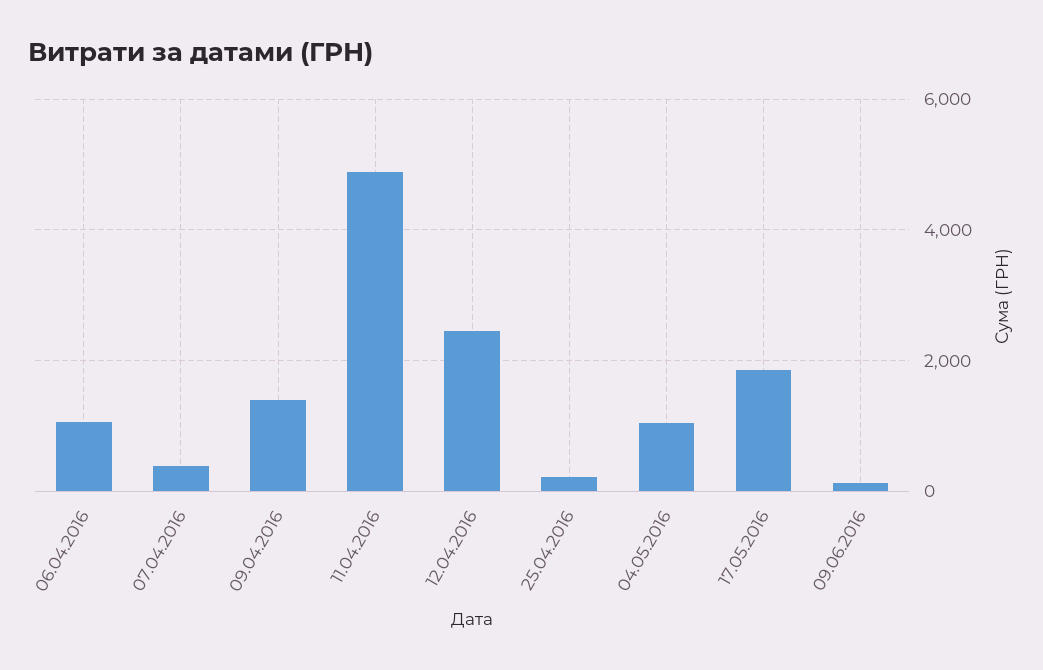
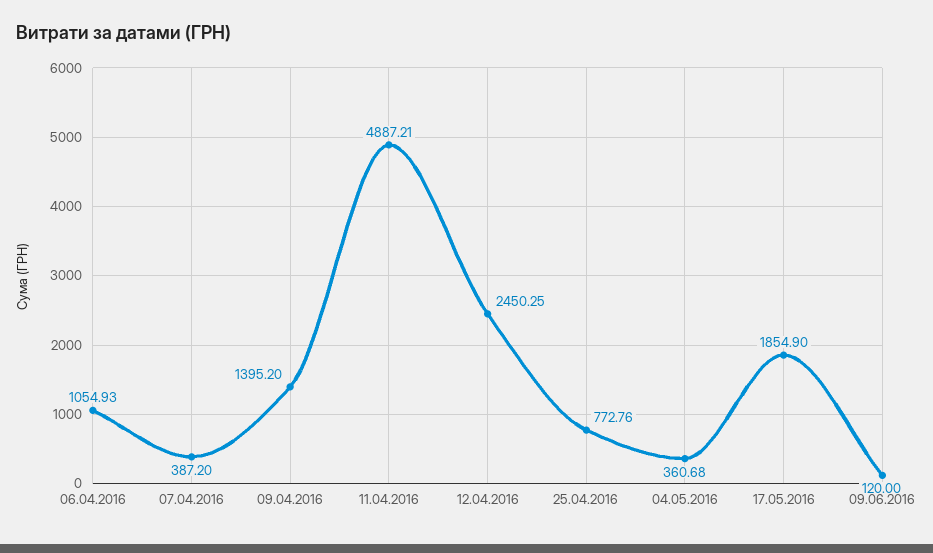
25.04.2016: 200 -> 772.76
04.05.2016: 1000 -> 360.68

